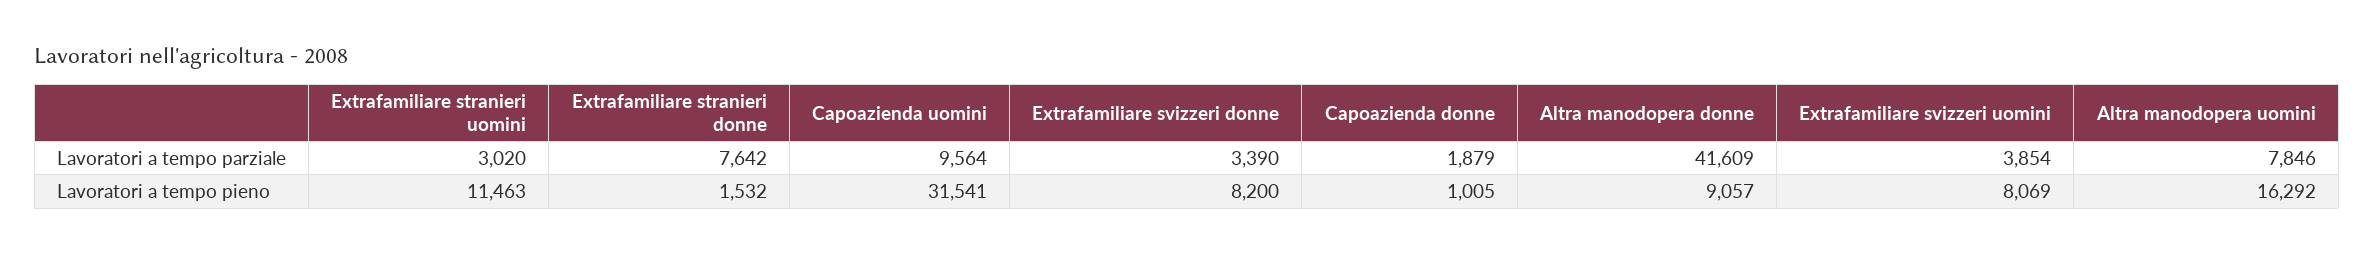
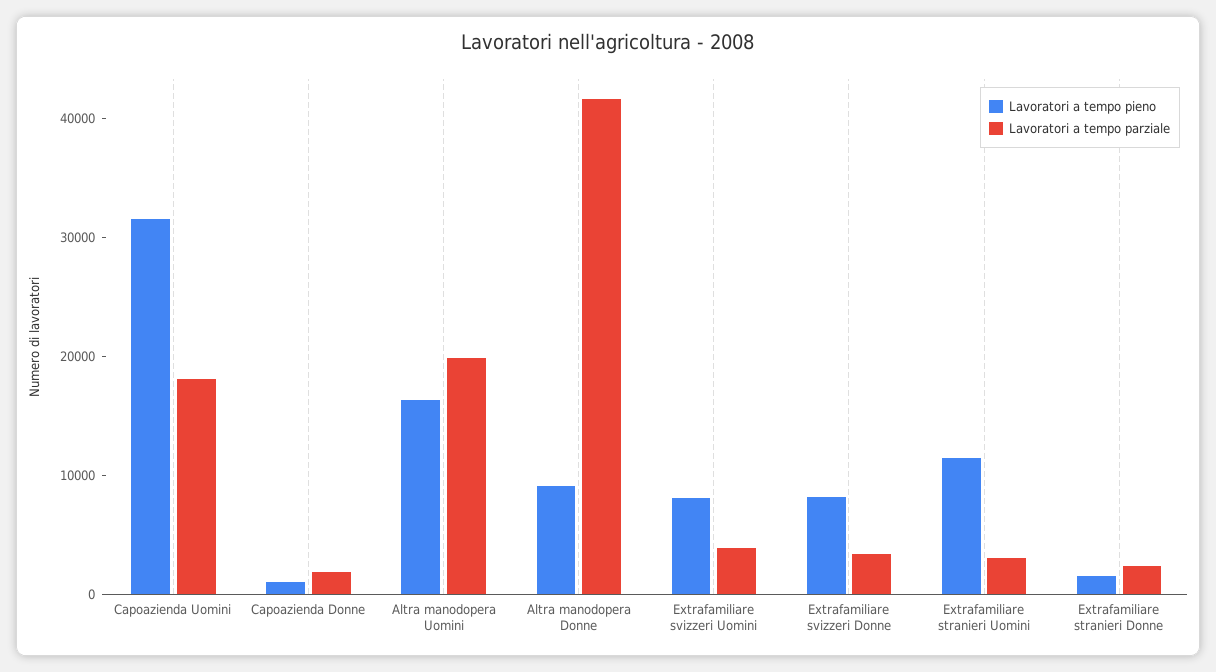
Lavoratori a tempo parziale, Extrafamiliare stranieri donne: 7642 -> 2000
Lavoratori a tempo parziale, Capoazienda uomini: 9564 -> 18000
Lavoratori a tempo parziale, Altra manodopera uomini: 7846 -> 20000

